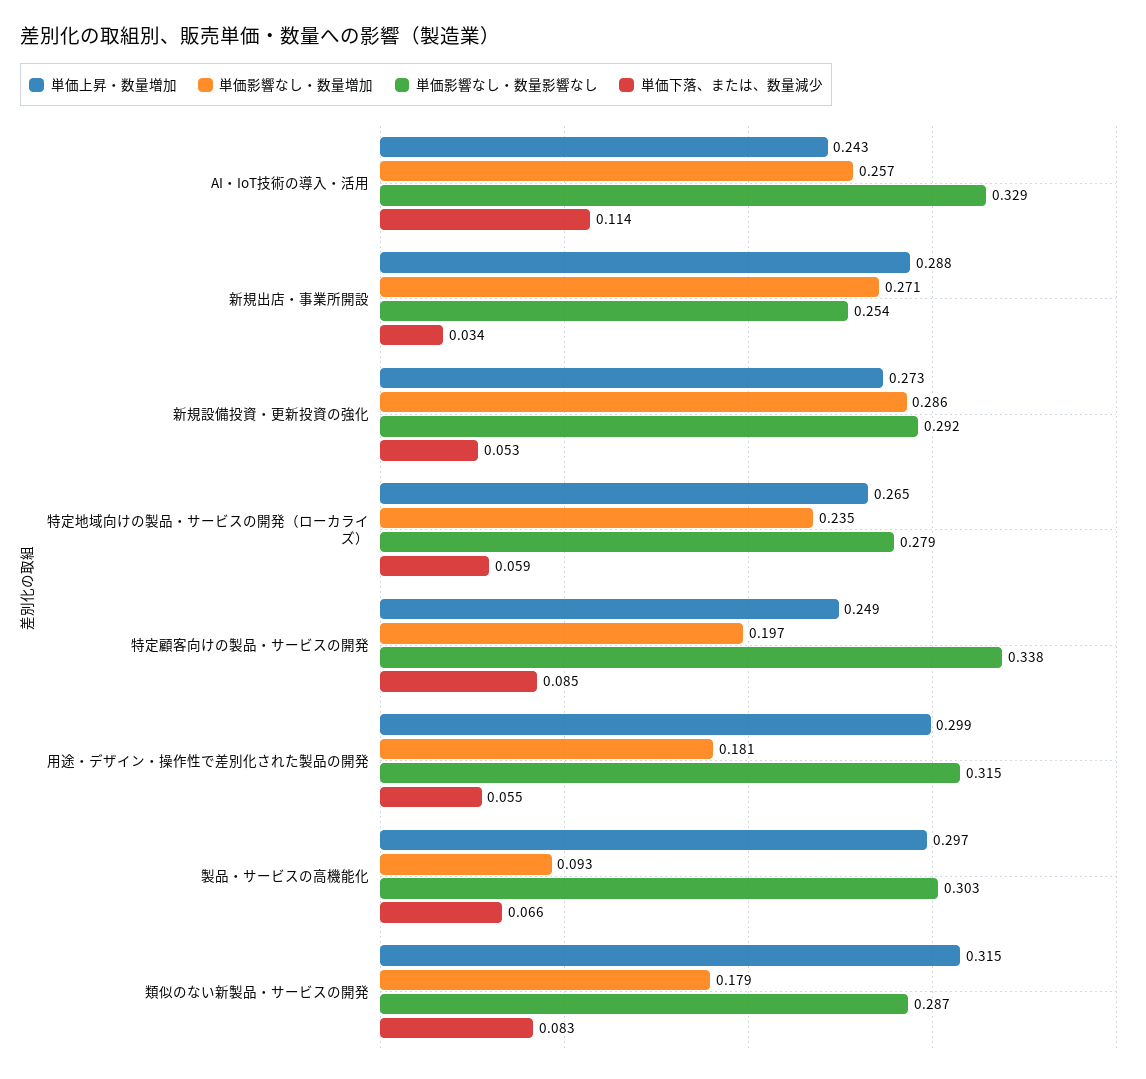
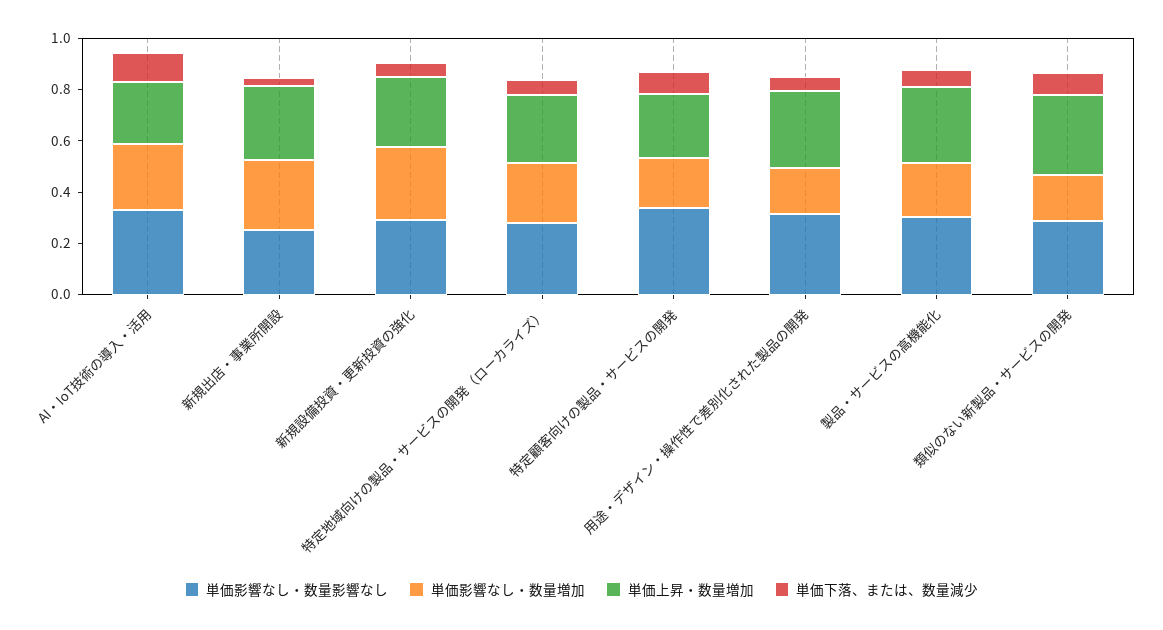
単価影響なし・数量増加, 製品・サービスの高機能化: 0.093 -> 0.2

